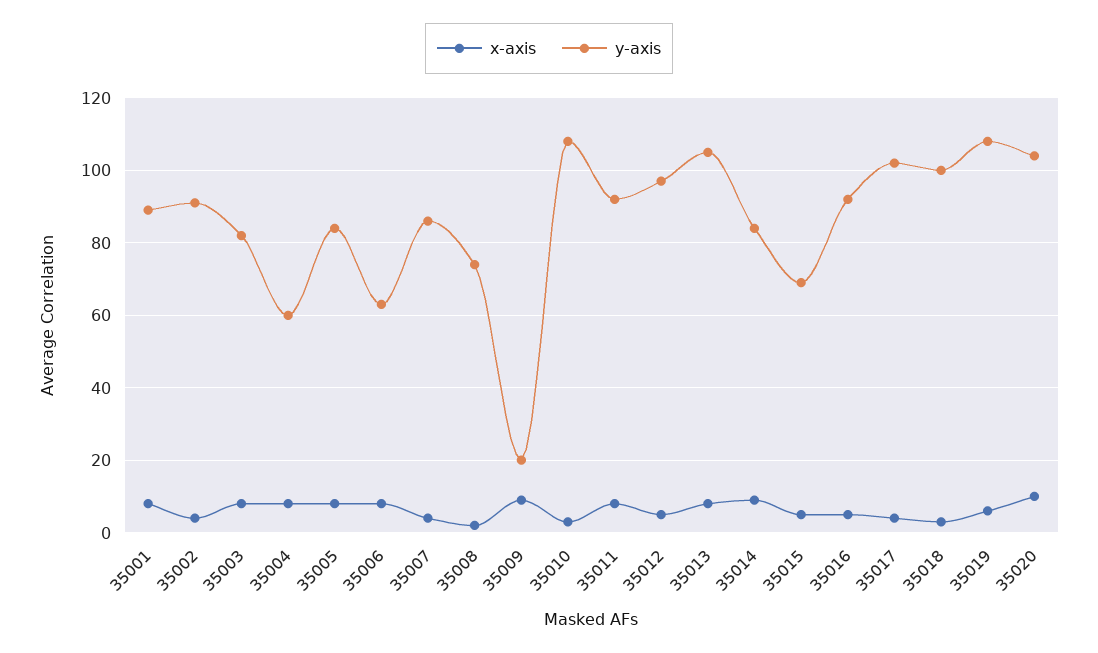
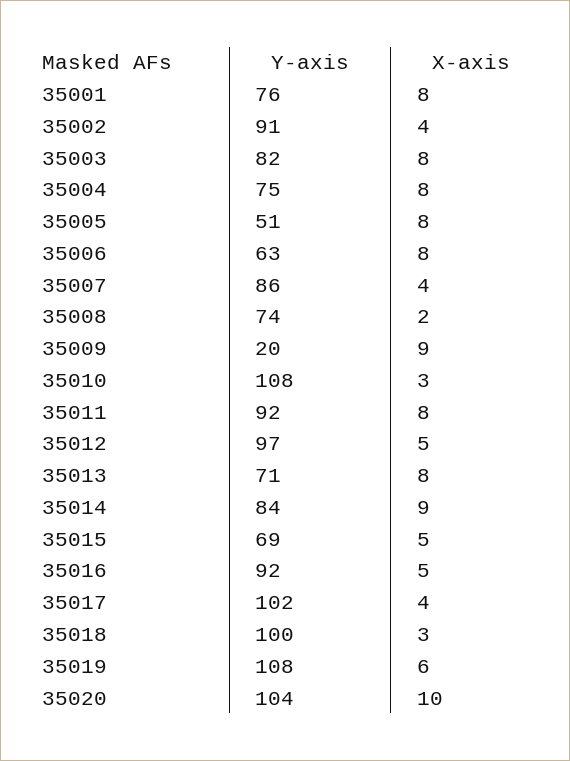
y-axis, 35001: 90 -> 76
y-axis, 35004: 60 -> 75
y-axis, 35005: 85 -> 51
y-axis, 35013: 105 -> 71

